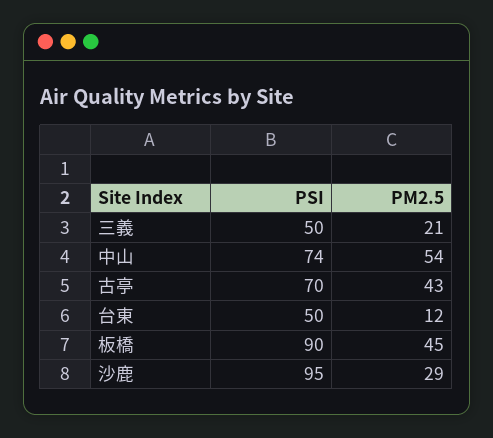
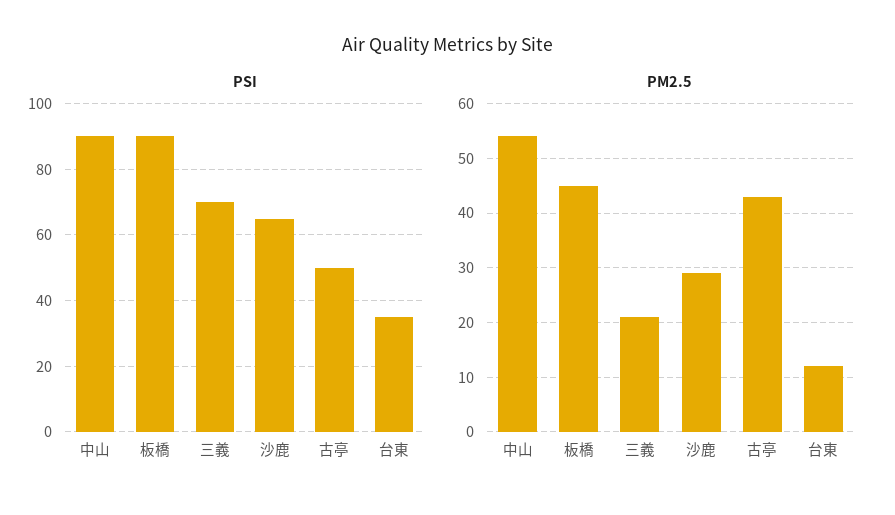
PSI, 三義: 50 -> 70
PSI, 中山: 74 -> 90
PSI, 古亭: 70 -> 50
PSI, 台東: 50 -> 35
PSI, 沙鹿: 95 -> 65

